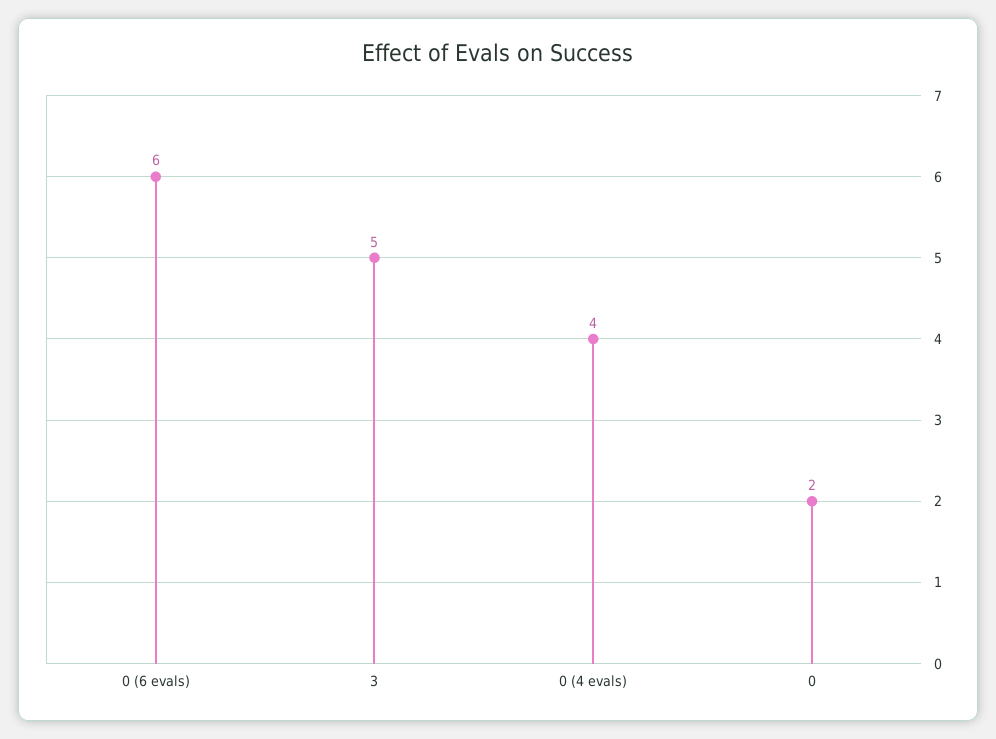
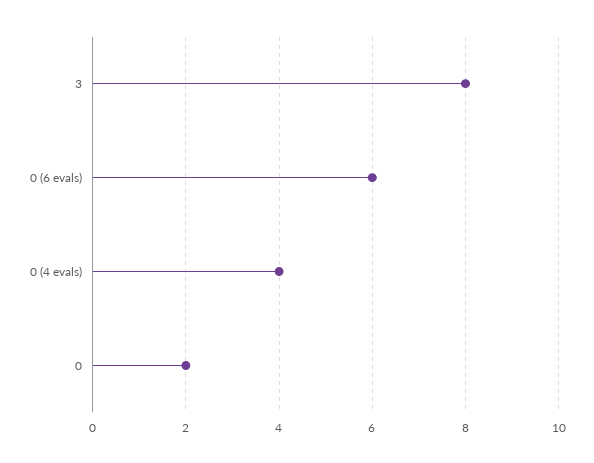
3: 5 -> 8

